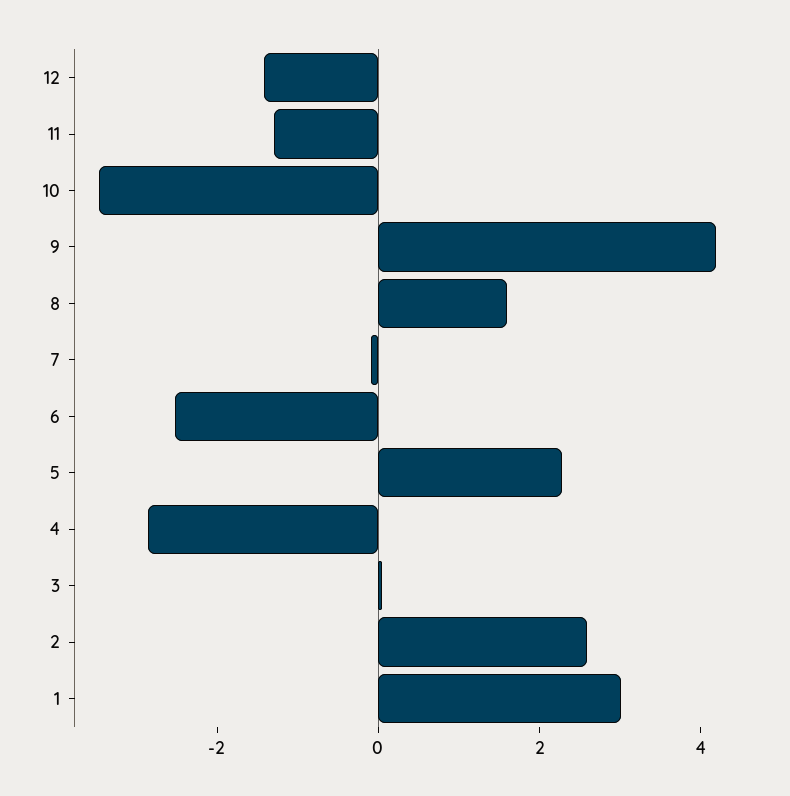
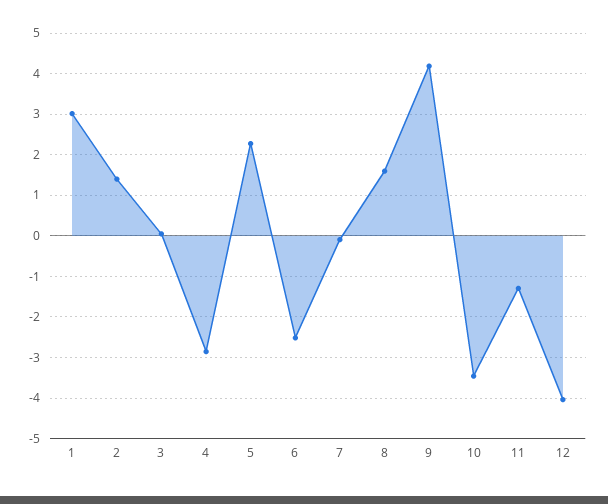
12: -1.5 -> -4
2: 2.5 -> 1.4

